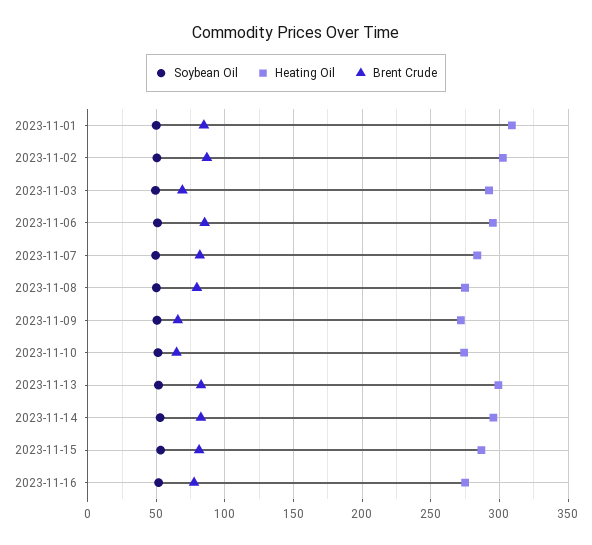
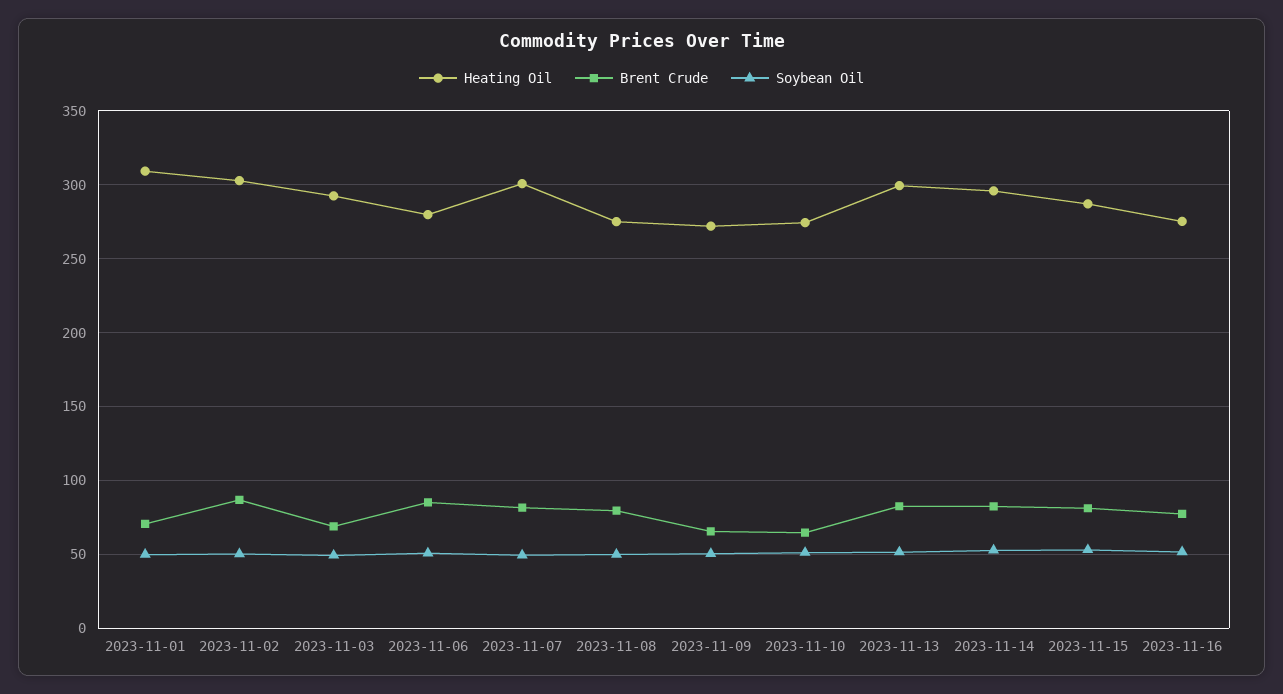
Brent Crude, 2023-11-01: 85 -> 70
Heating Oil, 2023-11-06: 295 -> 280
Heating Oil, 2023-11-07: 285 -> 300

